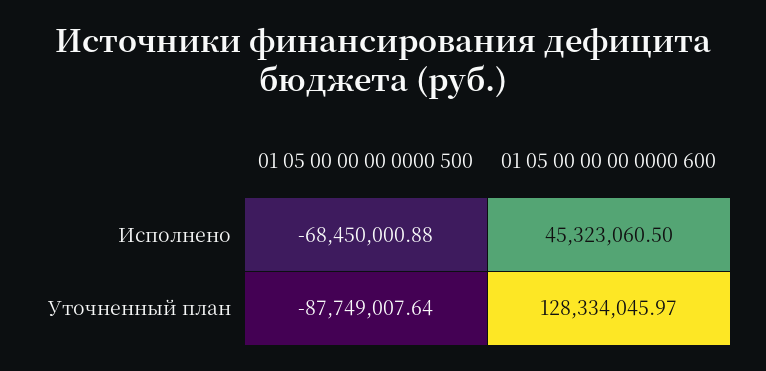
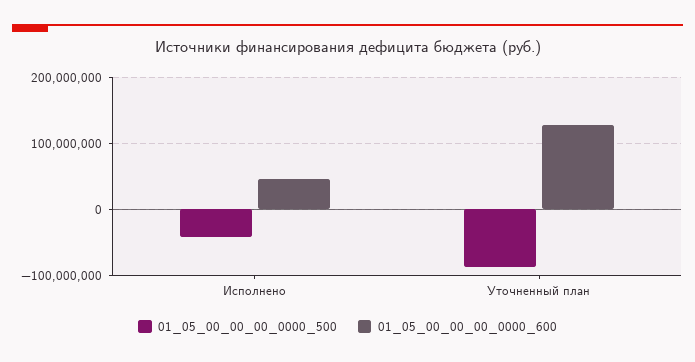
01 05 00 00 00 0000 500, Исполнено: -68450000.88 -> -40000000

